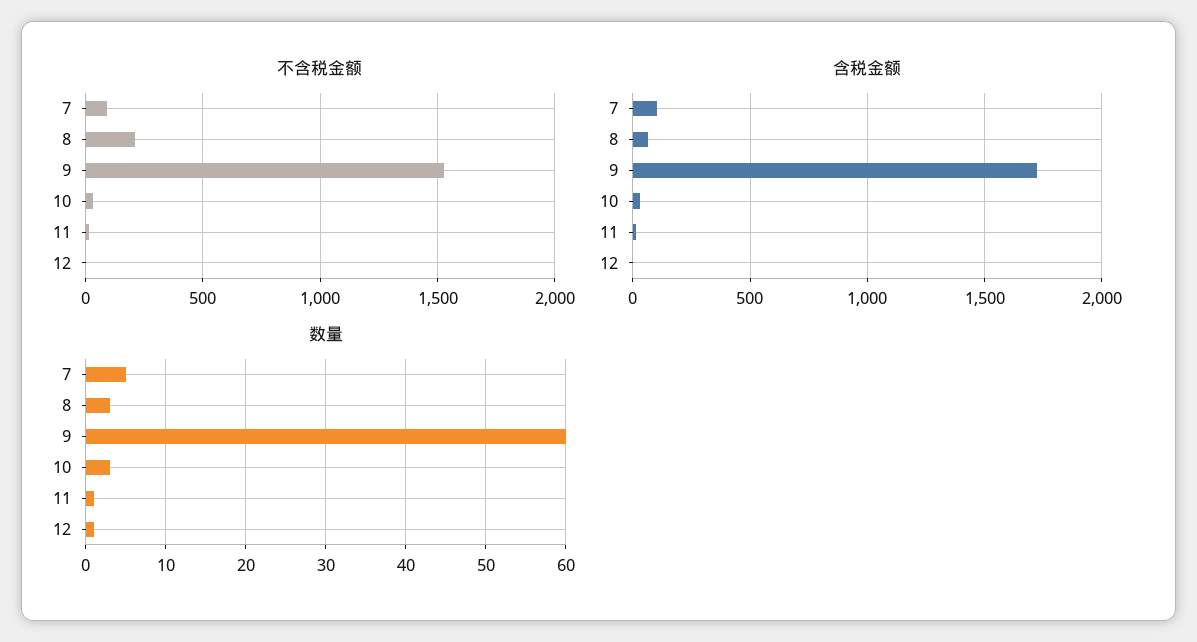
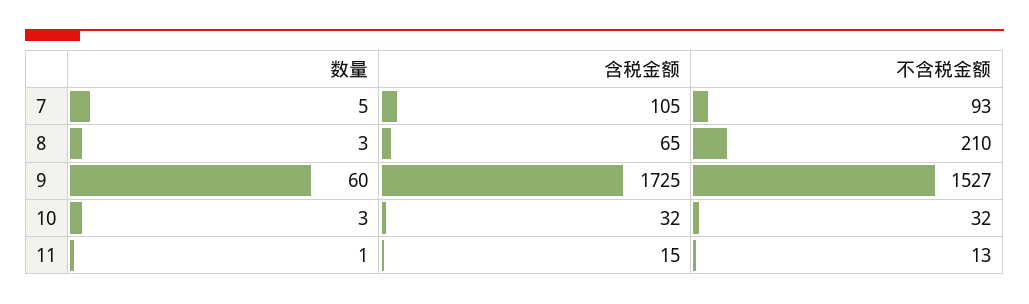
不含税金额, 12: 0 -> none
含税金额, 12: 0 -> none
数量, 12: 1 -> none

